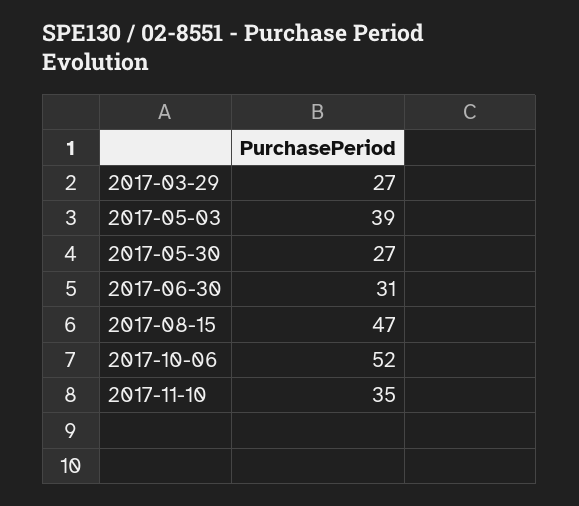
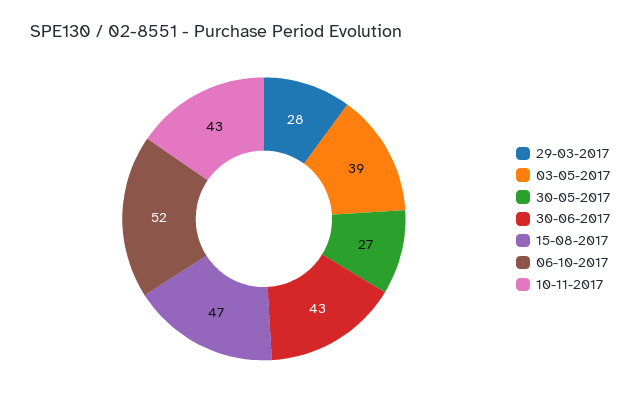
2017-03-29: 27 -> 28
2017-06-30: 31 -> 43
2017-11-10: 35 -> 43

